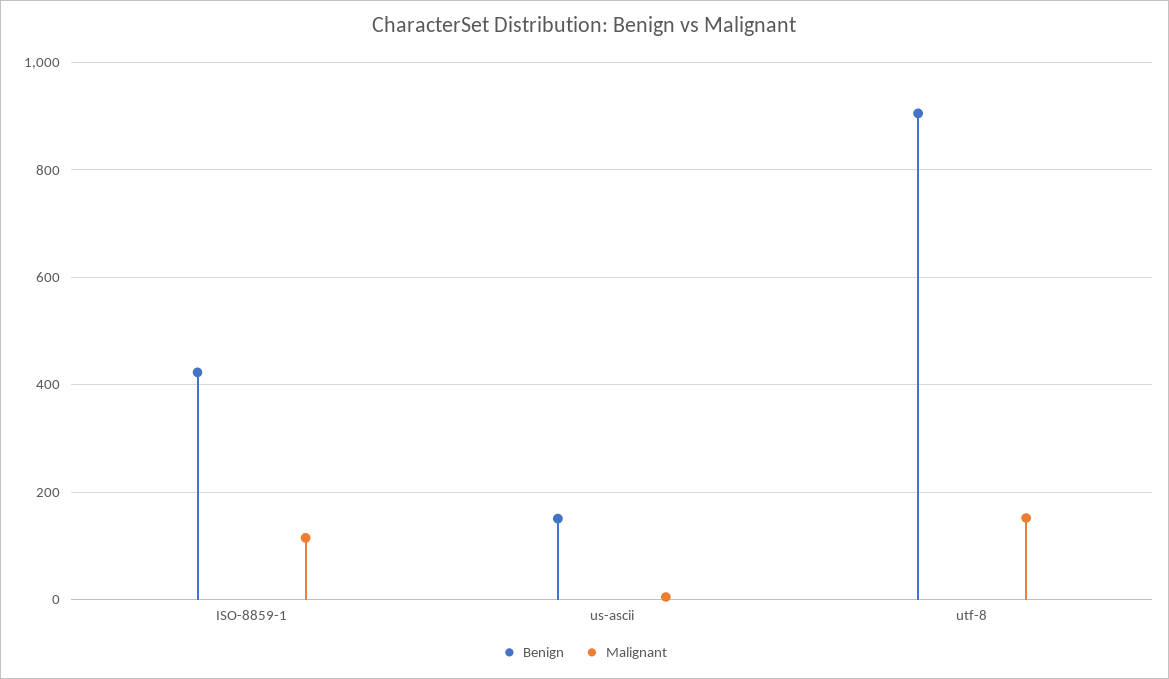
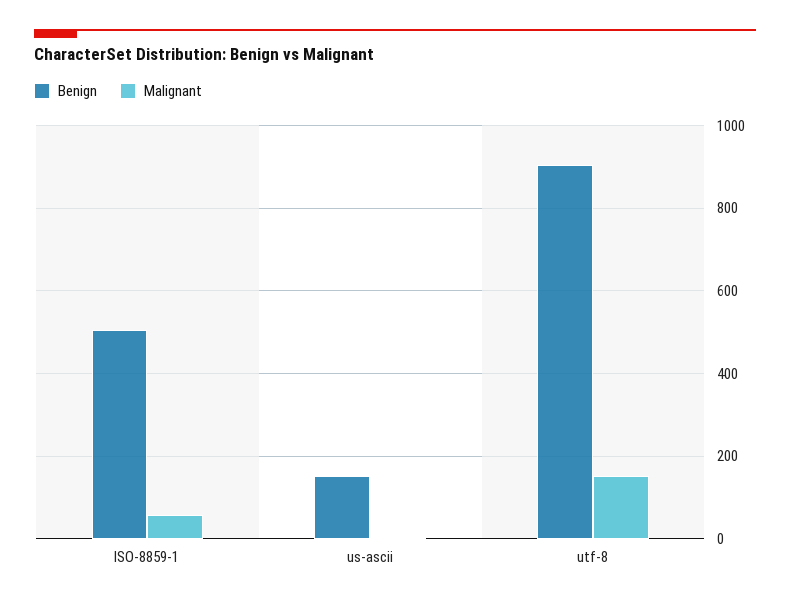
Benign, ISO-8859-1: 420 -> 500
Malignant, ISO-8859-1: 120 -> 60

